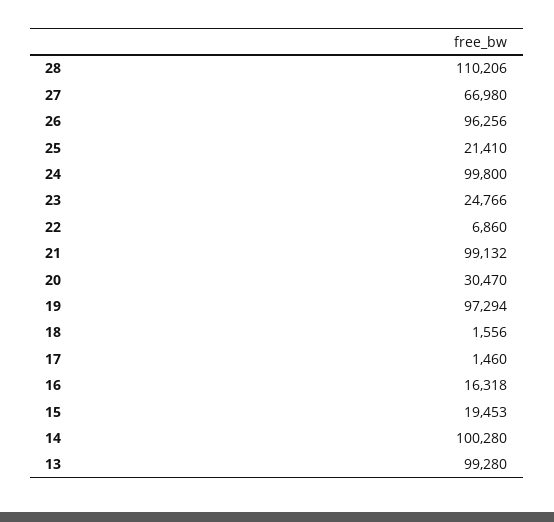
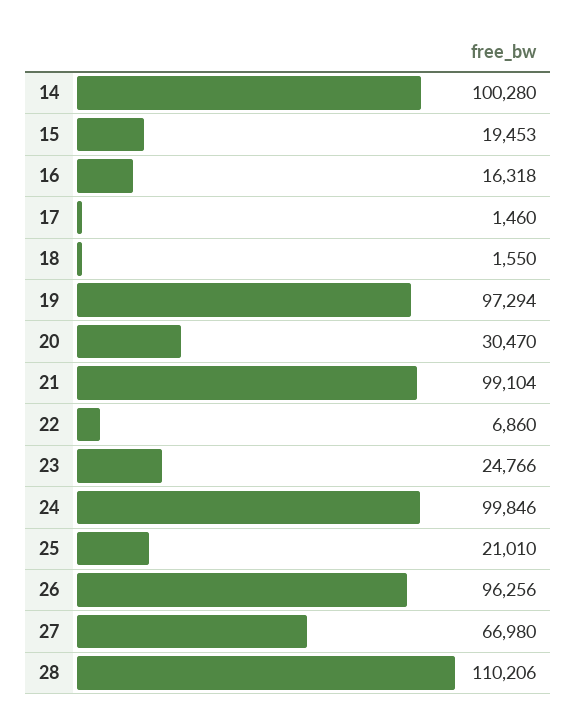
25: 21410 -> 21010
24: 99800 -> 99846
21: 99132 -> 99104
18: 1556 -> 1550
13: 99280 -> none

